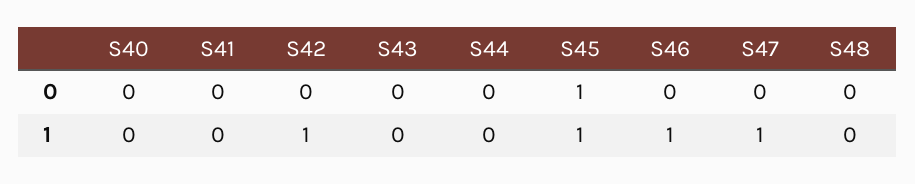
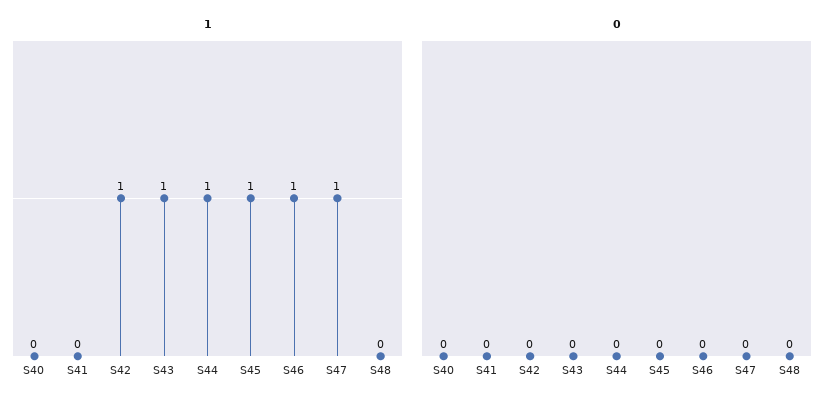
0, S45: 1 -> 0
1, S43: 0 -> 1
1, S44: 0 -> 1

